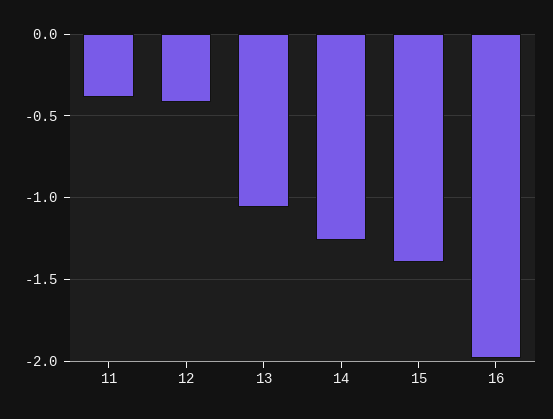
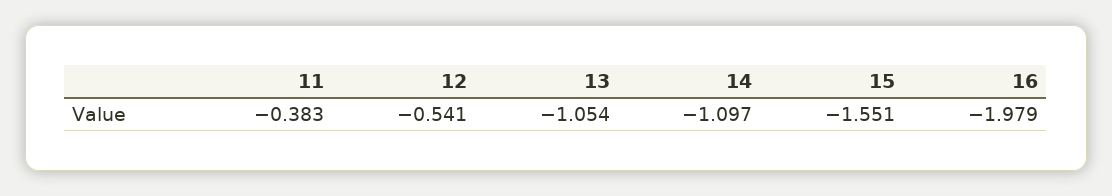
12: -0.4 -> -0.541
14: -1.25 -> -1.097
15: -1.4 -> -1.551

